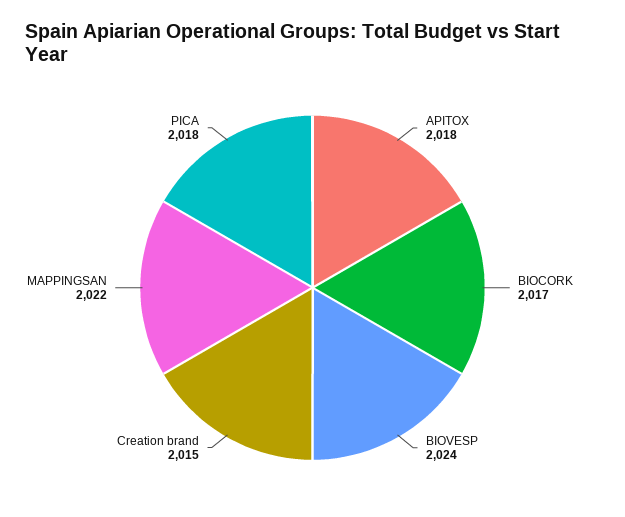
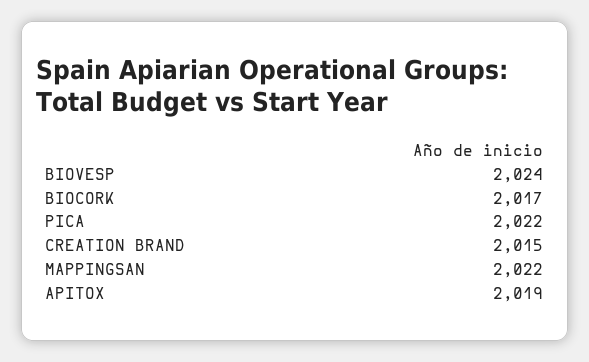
APITOX: 2018 -> 2019
PICA: 2018 -> 2022

